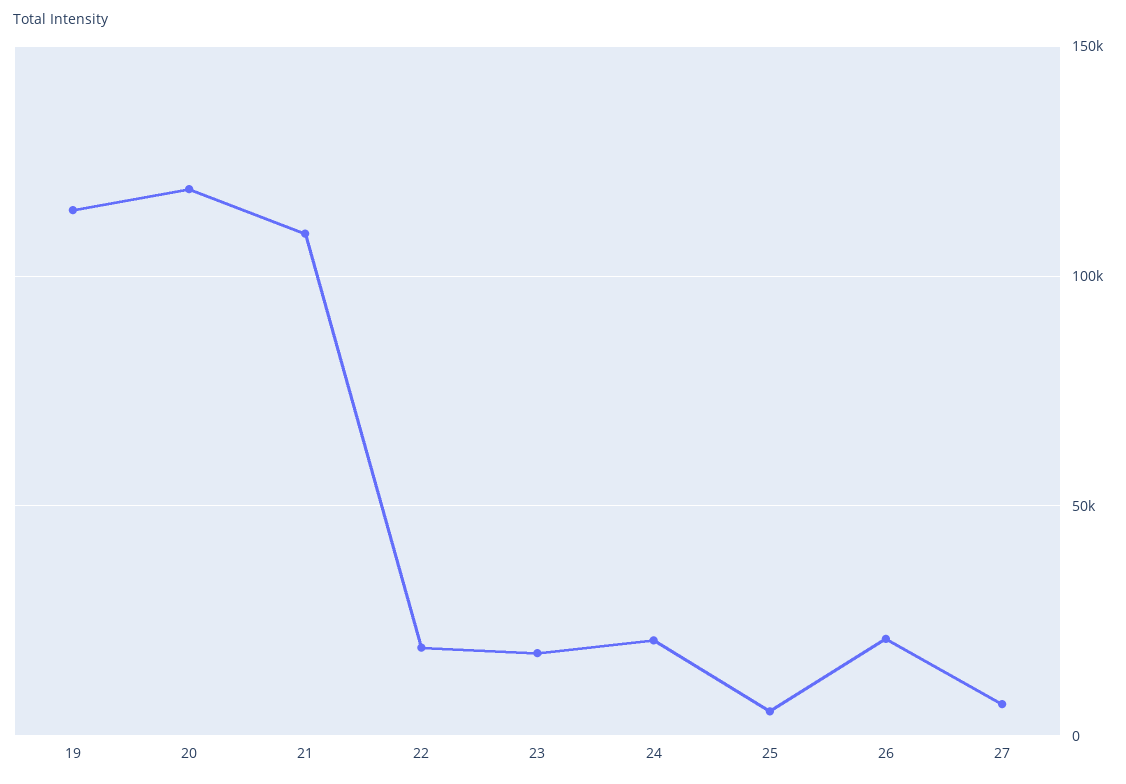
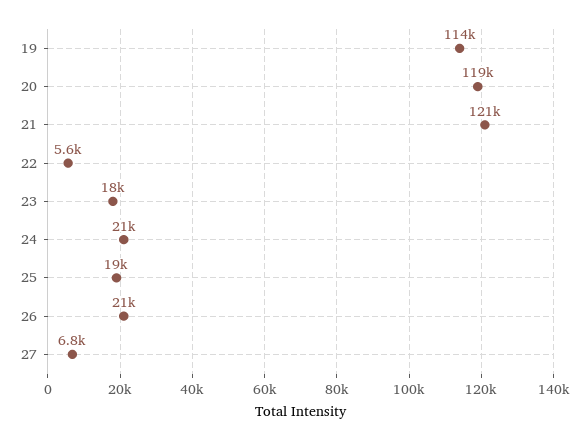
21: 110000 -> 121000
22: 20000 -> 5600
25: 5000 -> 19000

